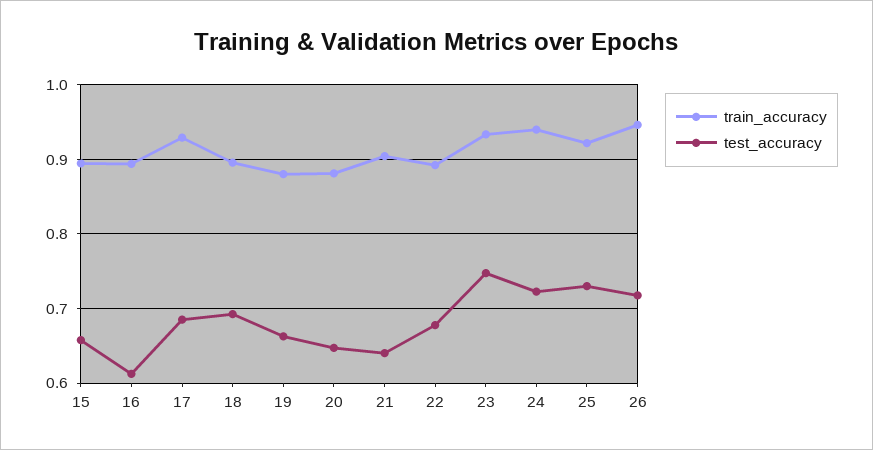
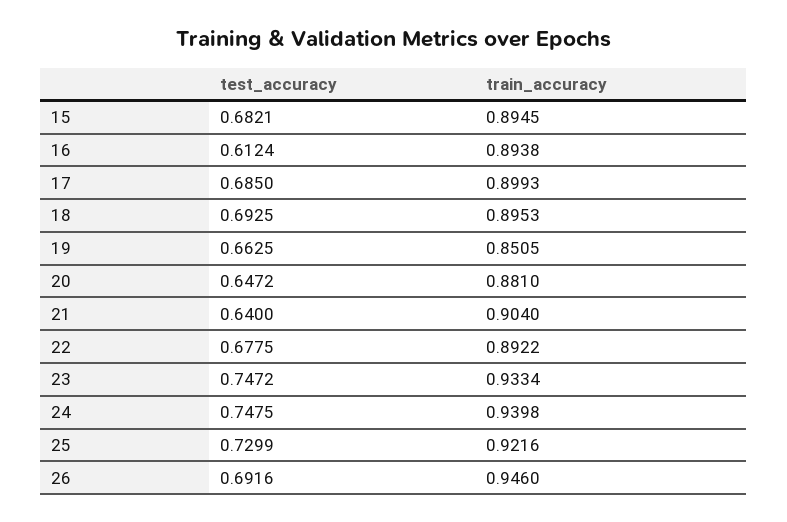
test_accuracy, 15: 0.66 -> 0.6821
train_accuracy, 17: 0.93 -> 0.8993
train_accuracy, 19: 0.88 -> 0.8505
test_accuracy, 24: 0.72 -> 0.7475
test_accuracy, 26: 0.72 -> 0.6916

